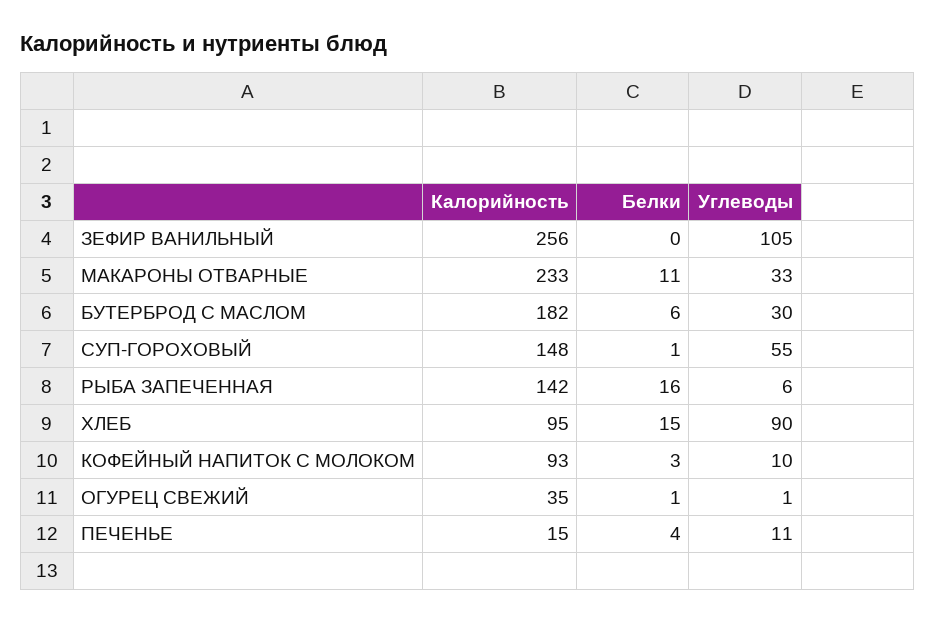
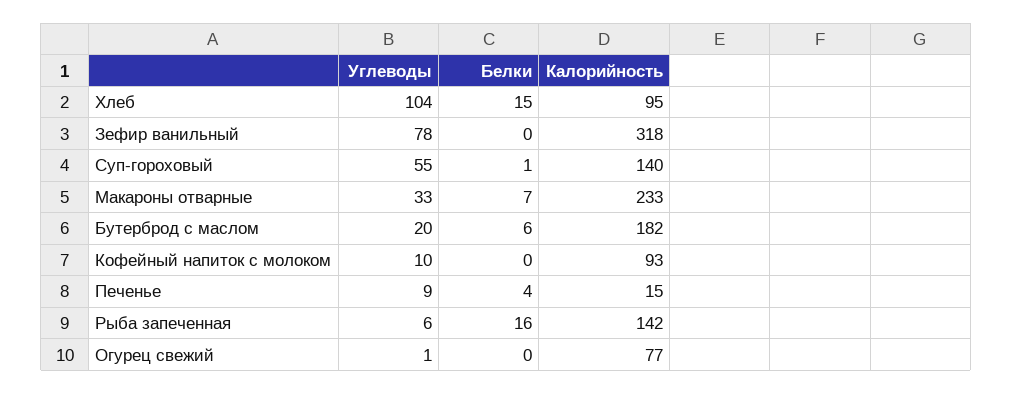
Калорийность, ЗЕФИР ВАНИЛЬНЫЙ: 256 -> 318
Углеводы, ЗЕФИР ВАНИЛЬНЫЙ: 105 -> 78
Белки, МАКАРОНЫ ОТВАРНЫЕ: 11 -> 7
Углеводы, БУТЕРБРОД С МАСЛОМ: 30 -> 20
Калорийность, СУП-ГОРОХОВЫЙ: 148 -> 140
Углеводы, ХЛЕБ: 90 -> 104
Белки, КОФЕЙНЫЙ НАПИТОК С МОЛОКОМ: 3 -> 0
Калорийность, ОГУРЕЦ СВЕЖИЙ: 35 -> 77
Белки, ОГУРЕЦ СВЕЖИЙ: 1 -> 0
Углеводы, ПЕЧЕНЬЕ: 11 -> 9

